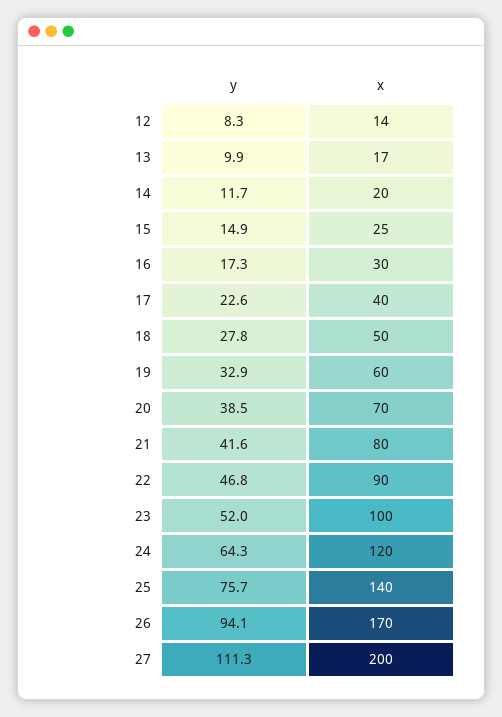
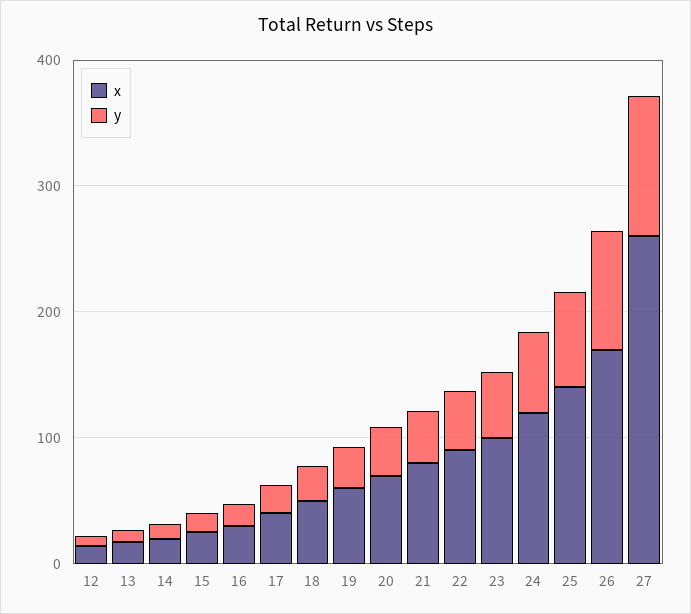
x, 27: 200 -> 260

